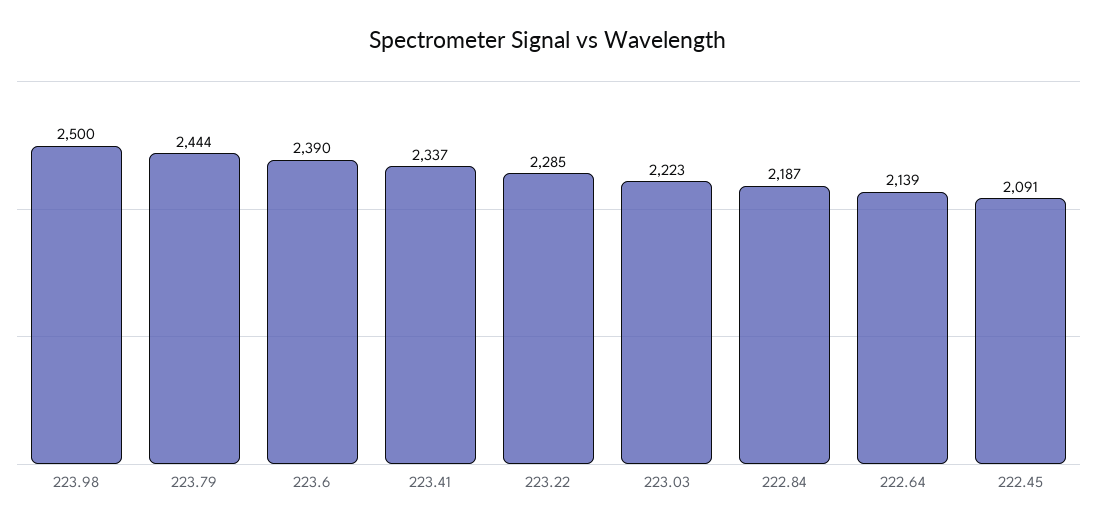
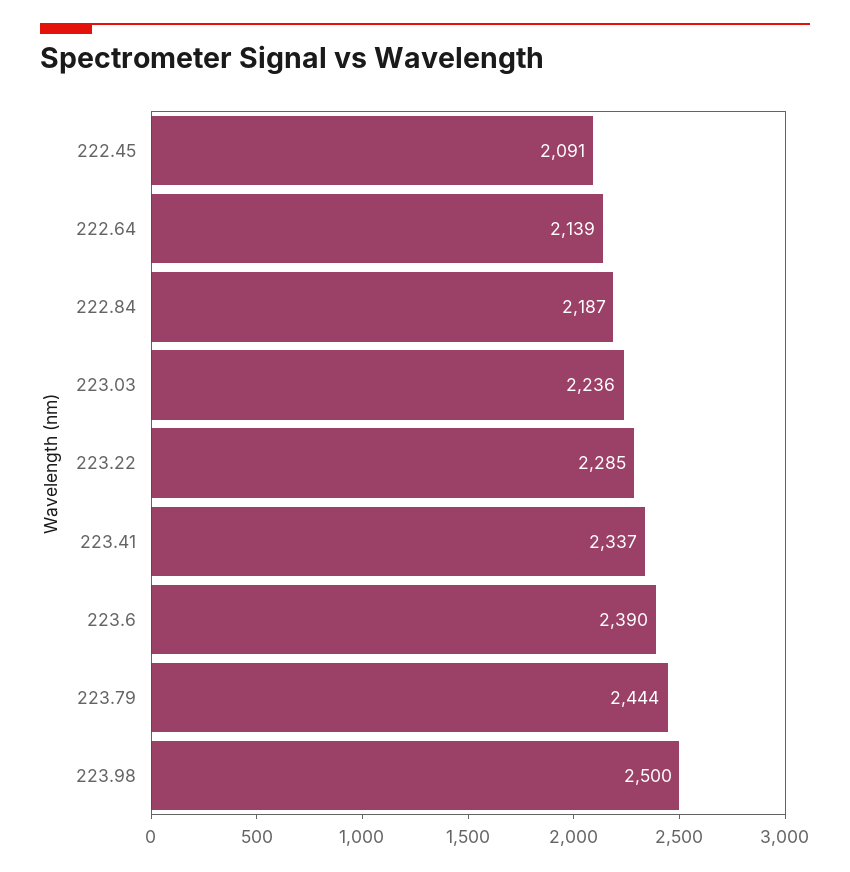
223.03: 2223 -> 2236

